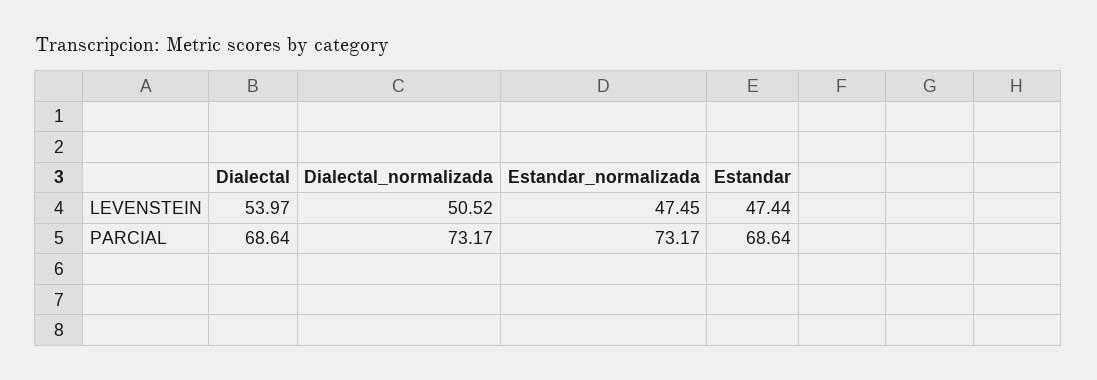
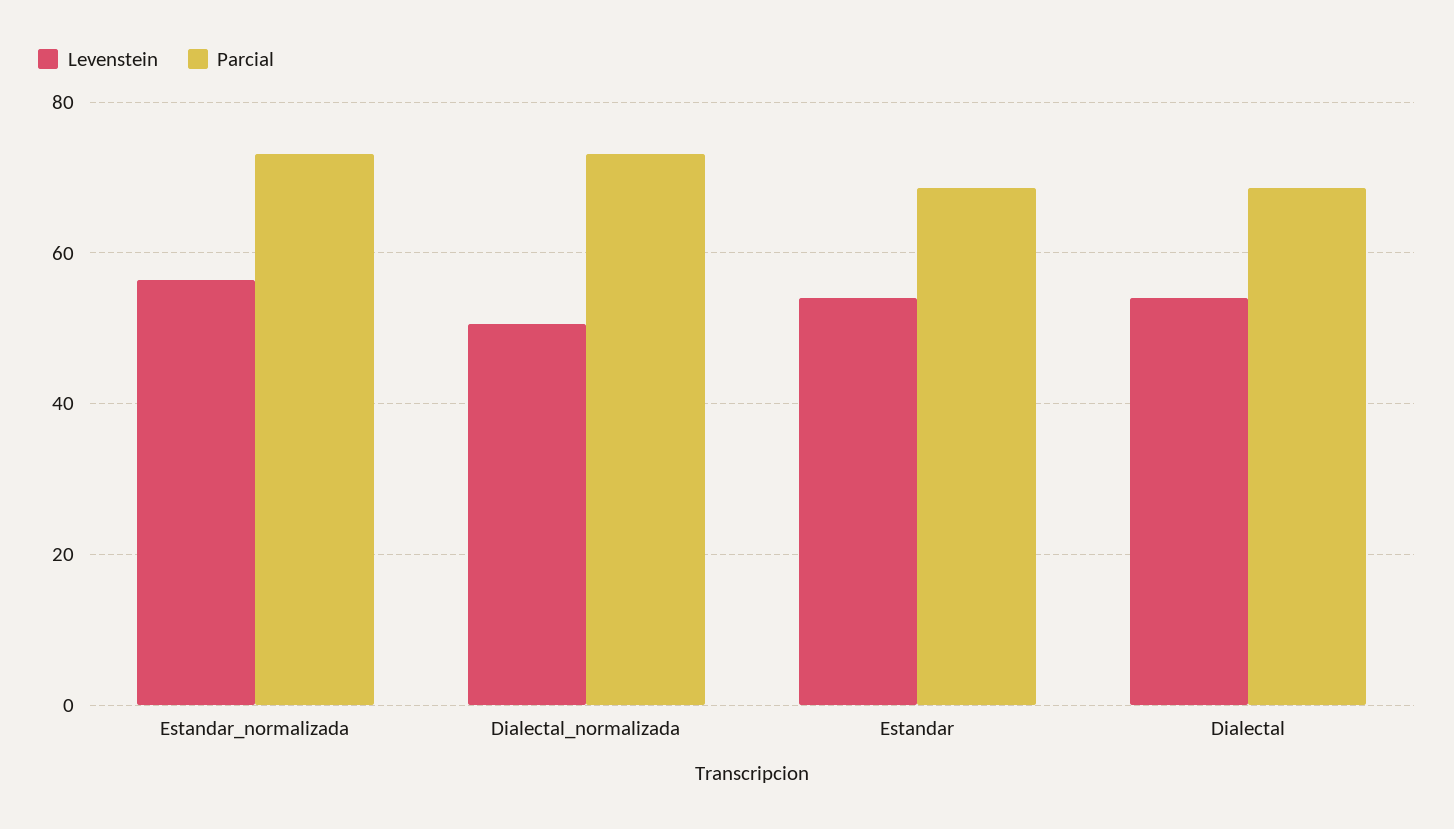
LEVENSTEIN, Estandar_normalizada: 47.45 -> 56
LEVENSTEIN, Estandar: 47.44 -> 54

